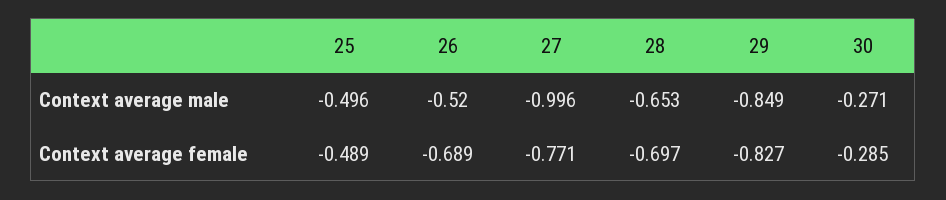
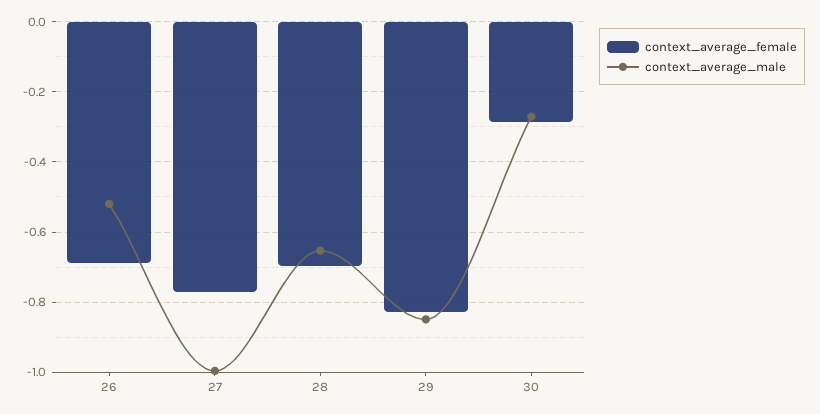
Context average male, 25: -0.496 -> none
Context average female, 25: -0.489 -> none

